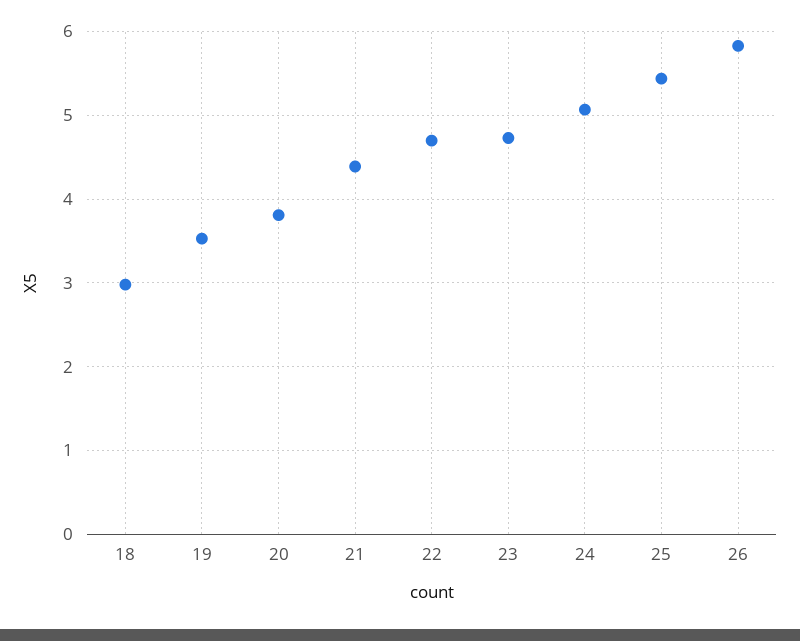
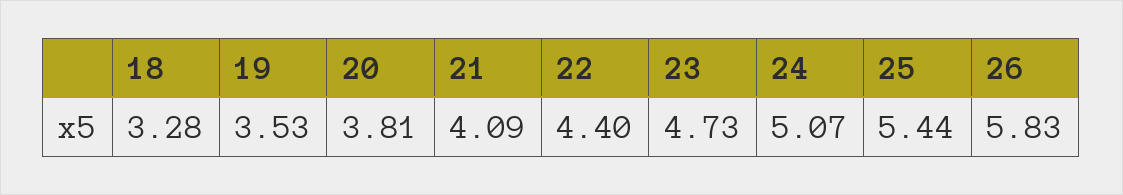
18: 3 -> 3.28
21: 4.4 -> 4.09
22: 4.7 -> 4.4

